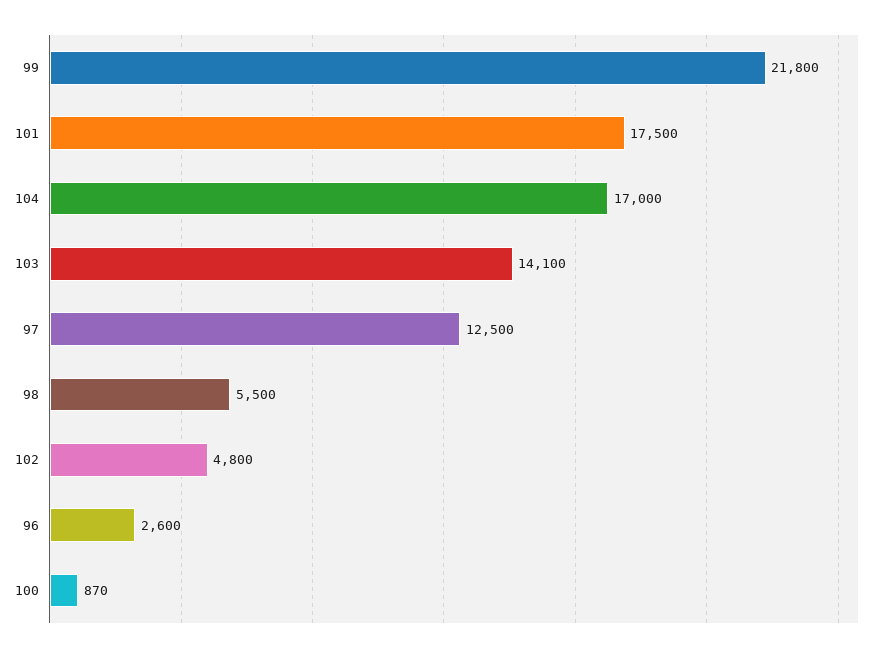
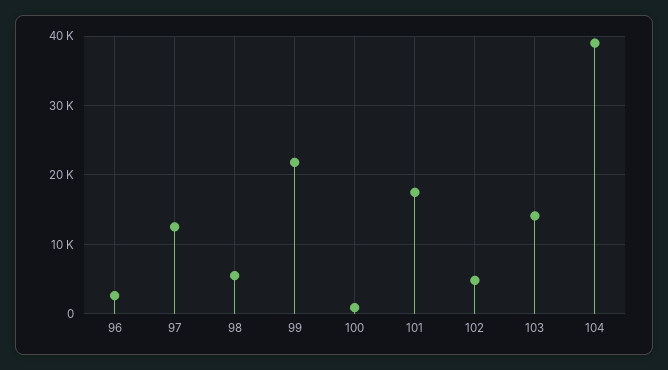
104: 17000 -> 39000

